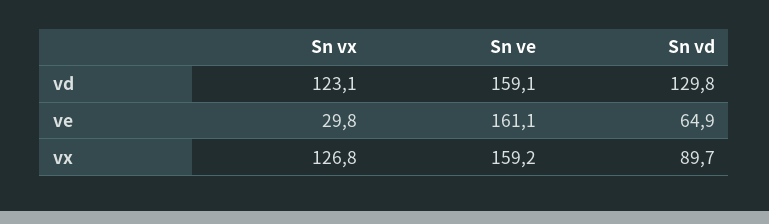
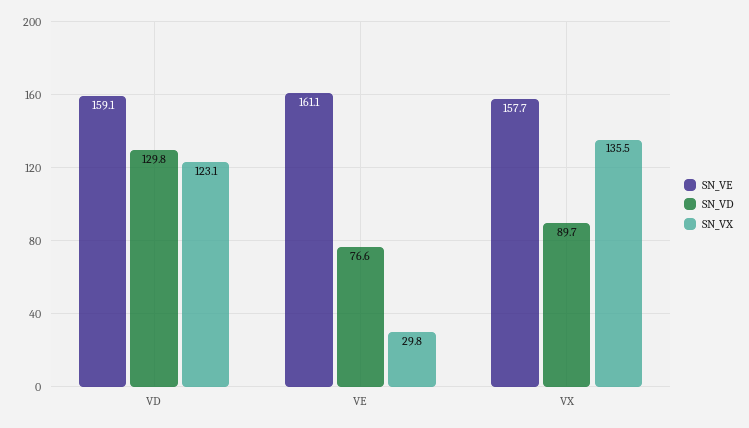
Sn vd, ve: 64.9 -> 76.6
Sn vx, vx: 126.8 -> 135.5
Sn ve, vx: 159.2 -> 157.7

